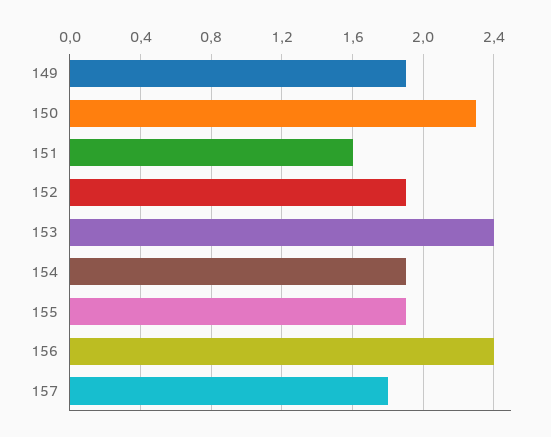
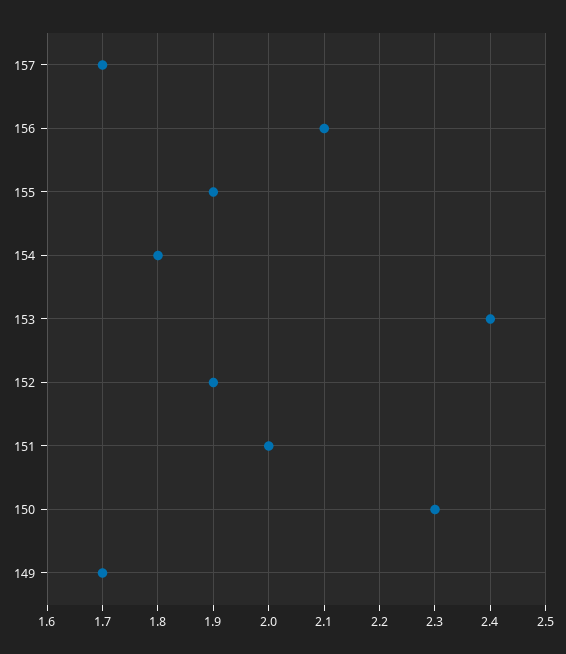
149: 1.9 -> 1.7
151: 1.6 -> 2
154: 1.9 -> 1.8
156: 2.4 -> 2.1
157: 1.8 -> 1.7

